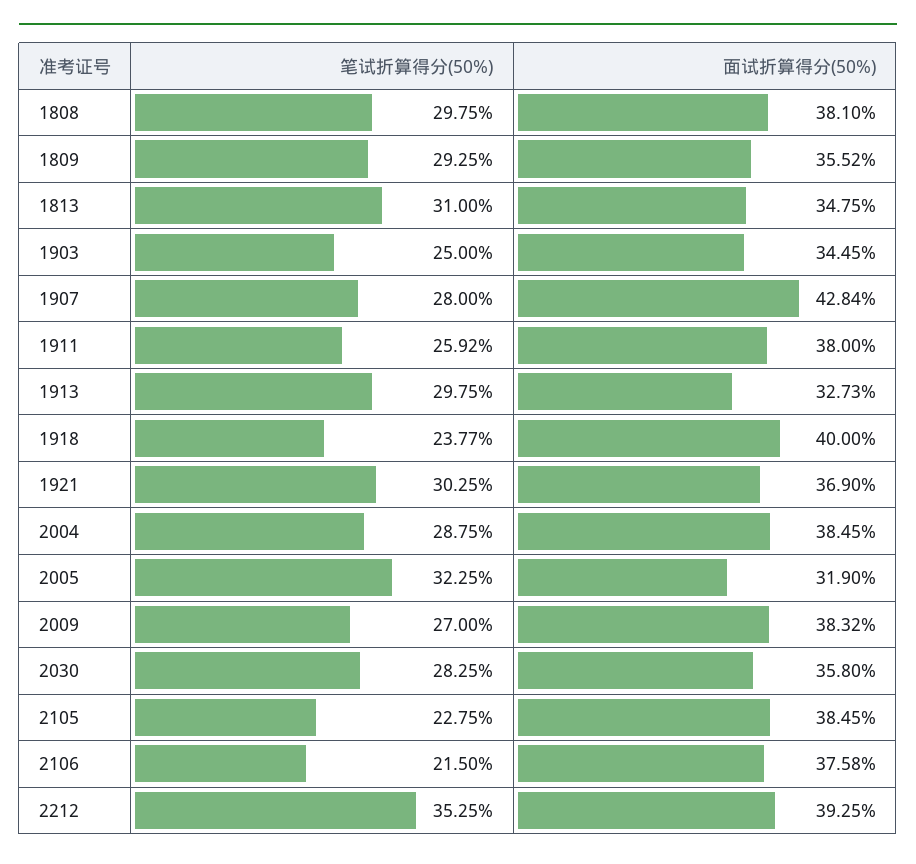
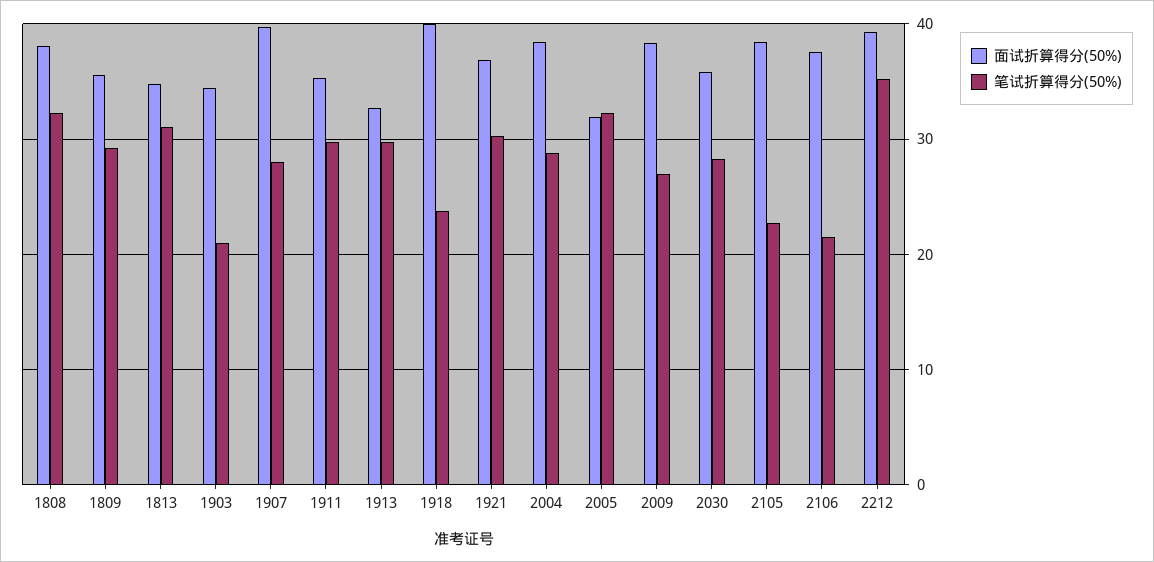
笔试折算得分(50%), 1808: 29.75 -> 32
笔试折算得分(50%), 1903: 25 -> 21
面试折算得分(50%), 1907: 42.84 -> 40
笔试折算得分(50%), 1911: 25.92 -> 30
面试折算得分(50%), 1911: 38 -> 35

